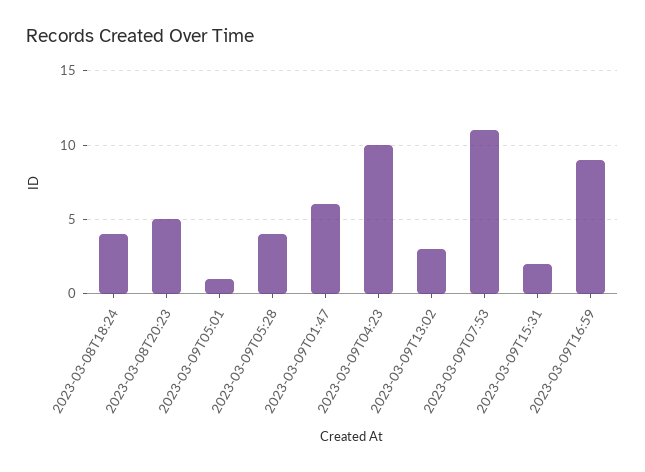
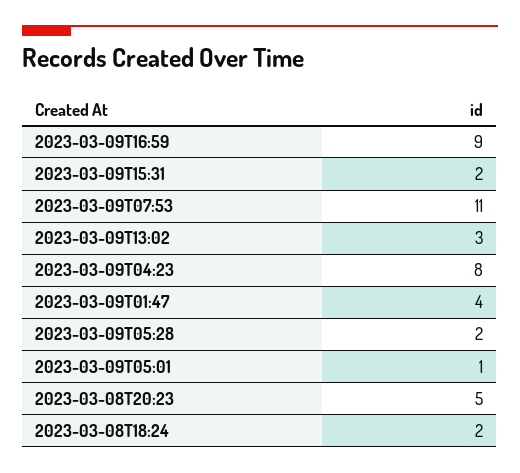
2023-03-08T18:24: 4 -> 2
2023-03-09T05:28: 4 -> 2
2023-03-09T01:47: 6 -> 4
2023-03-09T04:23: 10 -> 8

